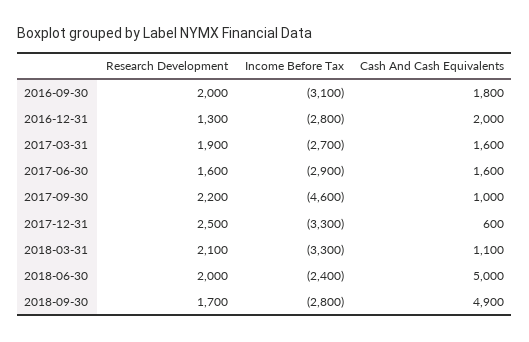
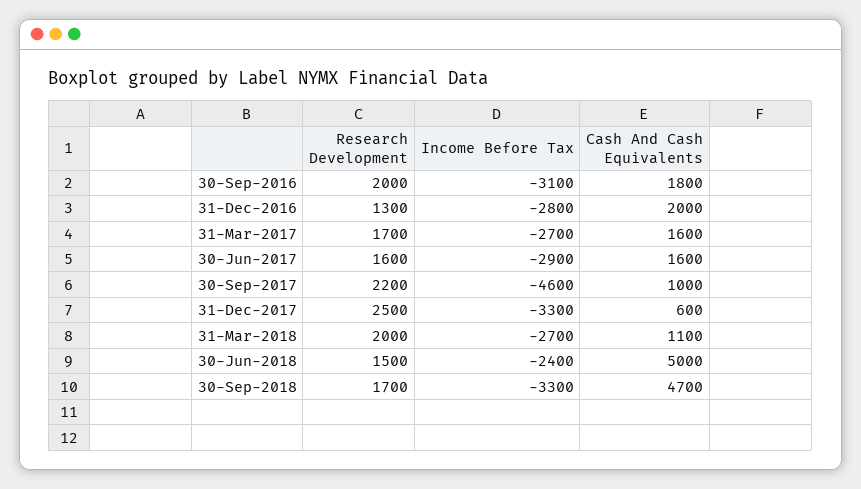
Research Development, 2017-03-31: 1900 -> 1700
Research Development, 2018-03-31: 2100 -> 2000
Income Before Tax, 2018-03-31: -3300 -> -2700
Research Development, 2018-06-30: 2000 -> 1500
Income Before Tax, 2018-09-30: -2800 -> -3300
Cash And Cash Equivalents, 2018-09-30: 4900 -> 4700

